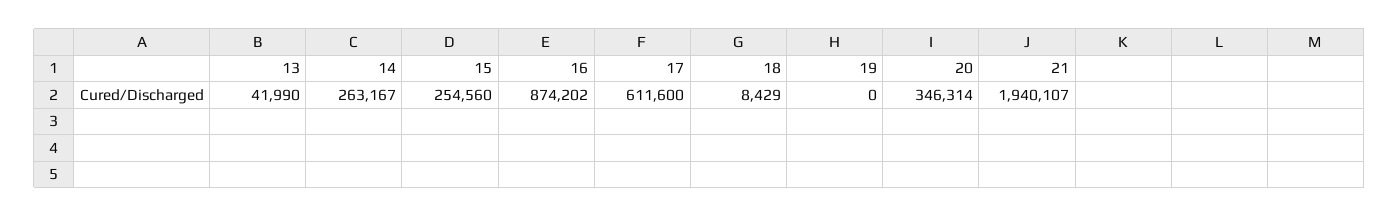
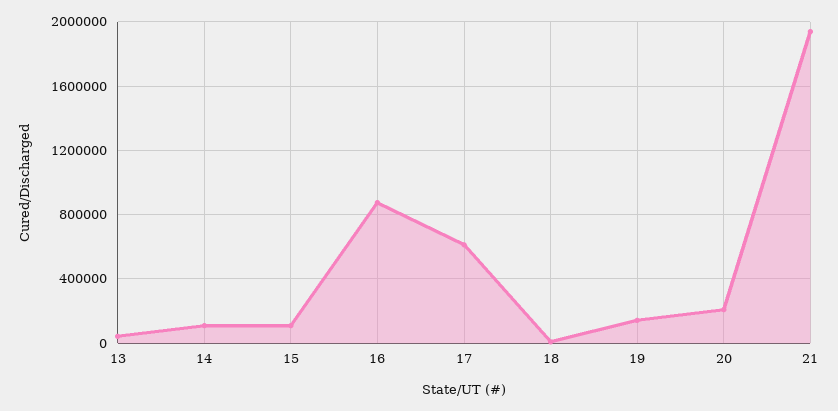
14: 263167 -> 100000
15: 254560 -> 100000
19: 0 -> 150000
20: 346314 -> 200000

